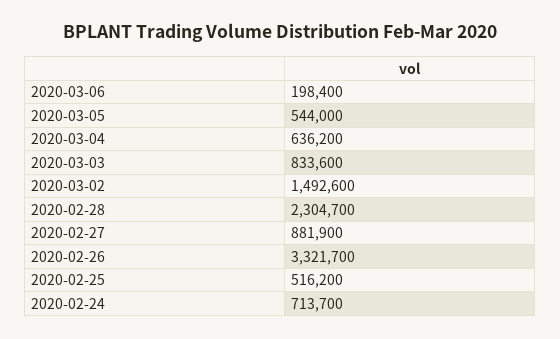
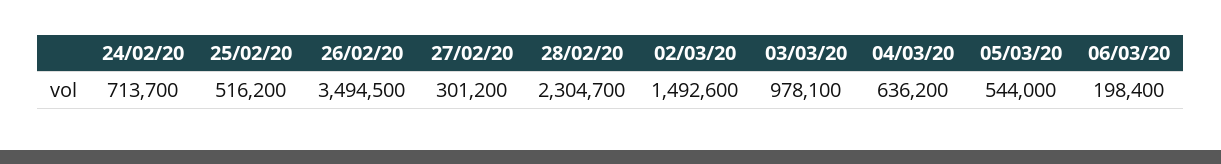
2020-03-03: 833600 -> 978100
2020-02-27: 881900 -> 301200
2020-02-26: 3321700 -> 3494500

